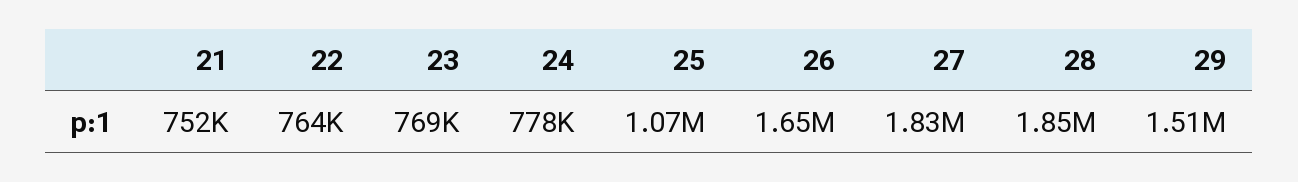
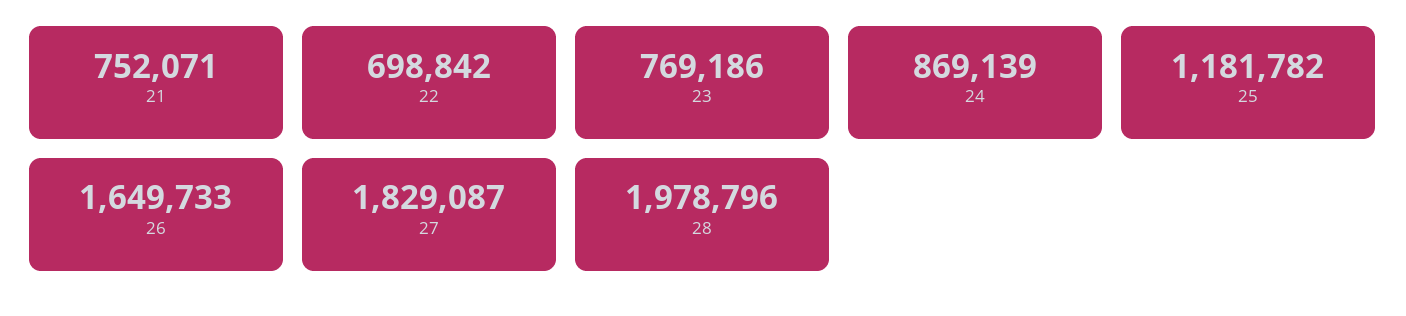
22: 764000 -> 698842
24: 778000 -> 869139
25: 1070000 -> 1181782
28: 1850000 -> 1978796
29: 1510000 -> none

